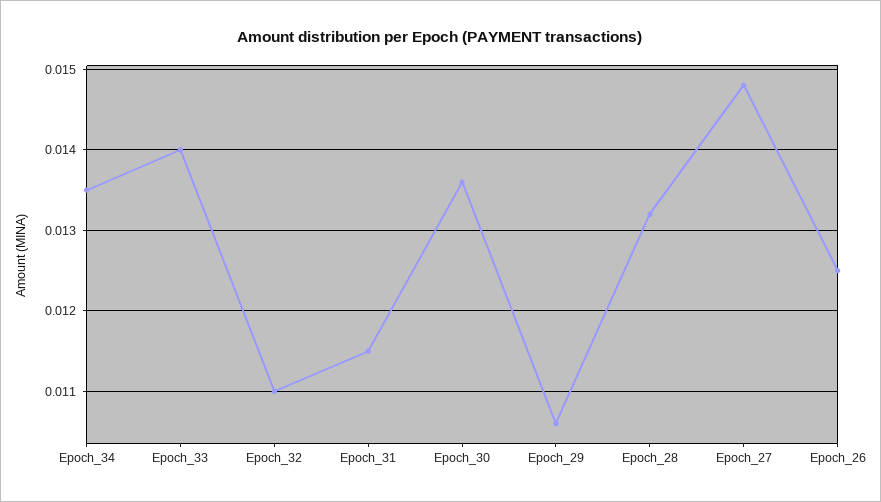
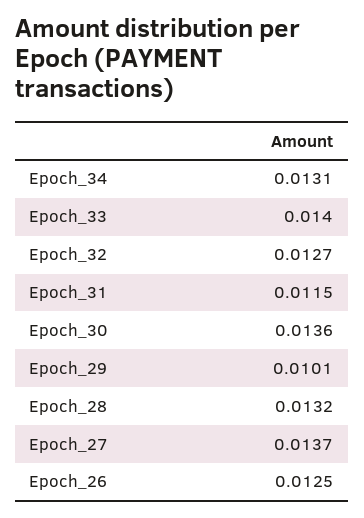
Epoch_34: 0.0135 -> 0.0131
Epoch_32: 0.011 -> 0.0127
Epoch_29: 0.0106 -> 0.0101
Epoch_27: 0.0148 -> 0.0137

